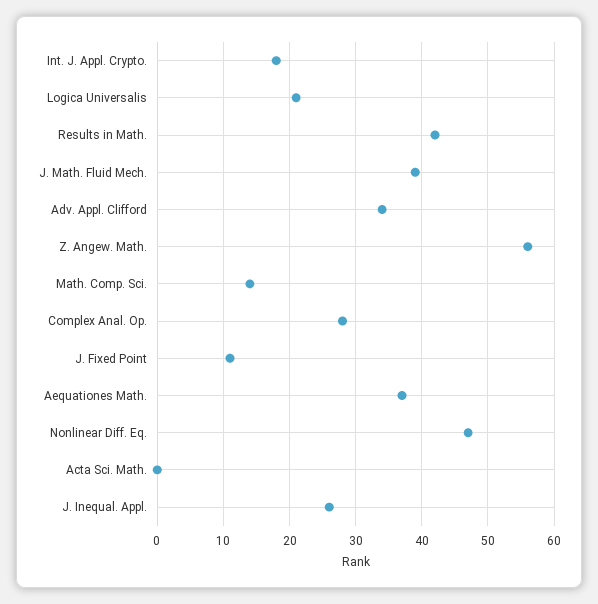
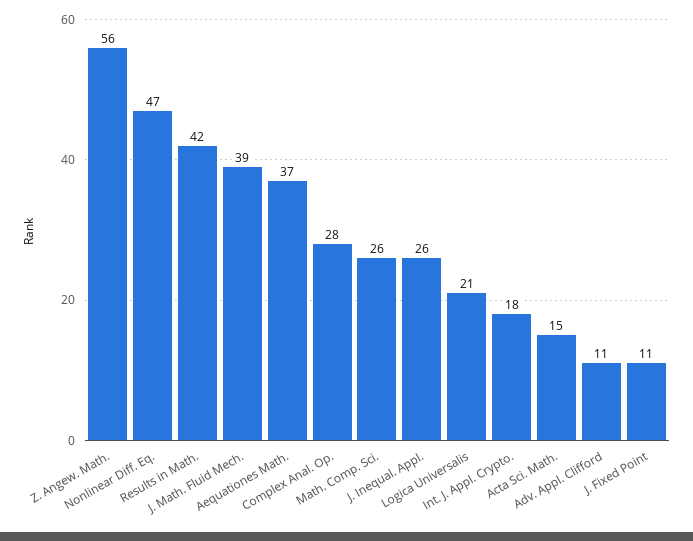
Adv. Appl. Clifford: 34 -> 11
Math. Comp. Sci.: 14 -> 26
Acta Sci. Math.: 0 -> 15

